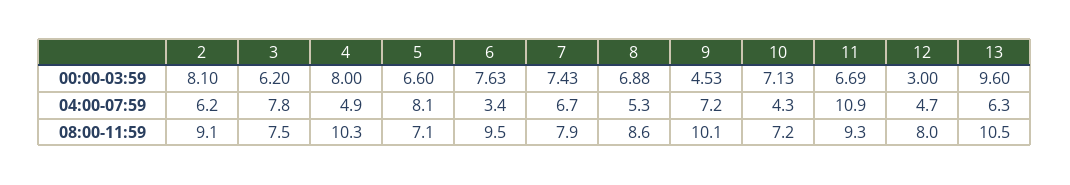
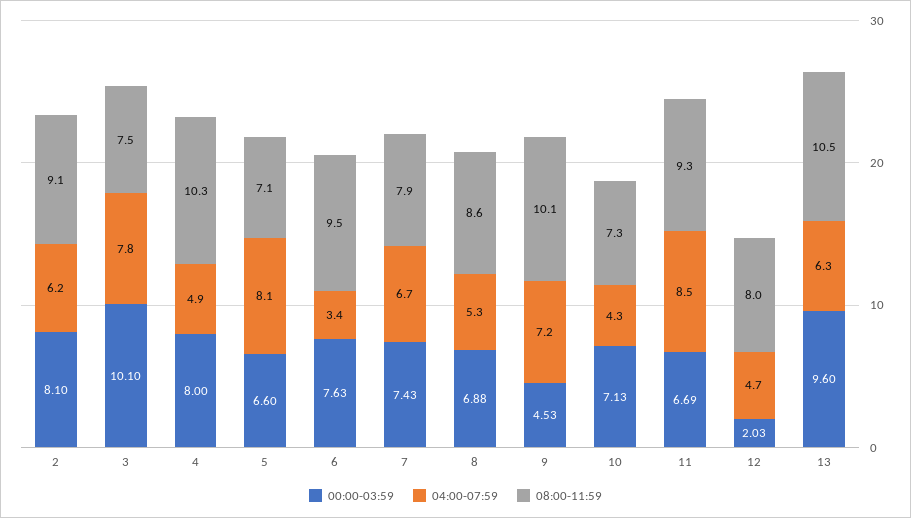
00:00-03:59, 3: 6.2 -> 10.1
00:00-03:59, 12: 3 -> 2.03
04:00-07:59, 11: 10.9 -> 8.5
08:00-11:59, 10: 7.2 -> 7.3

